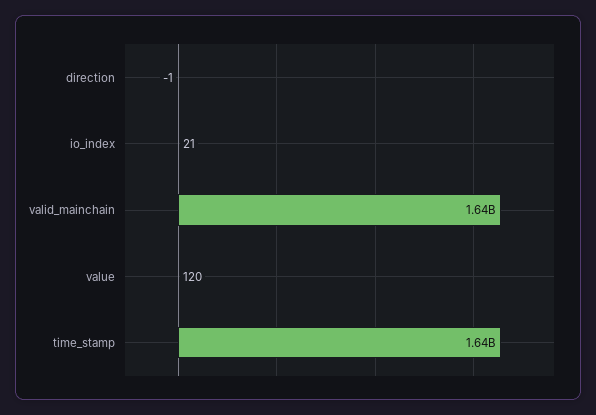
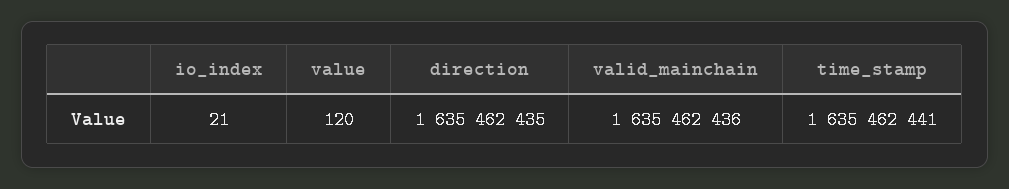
direction: -1 -> 1635462435

